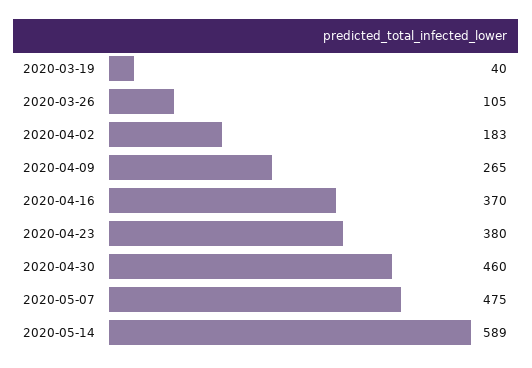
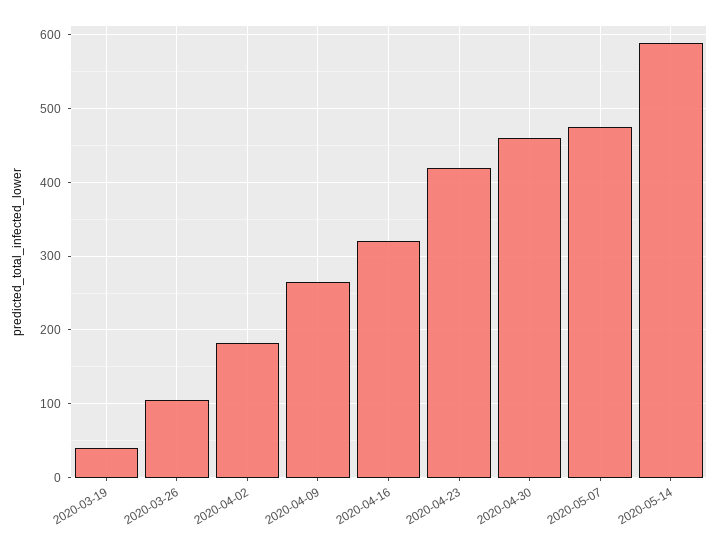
2020-04-16: 370 -> 320
2020-04-23: 380 -> 420

